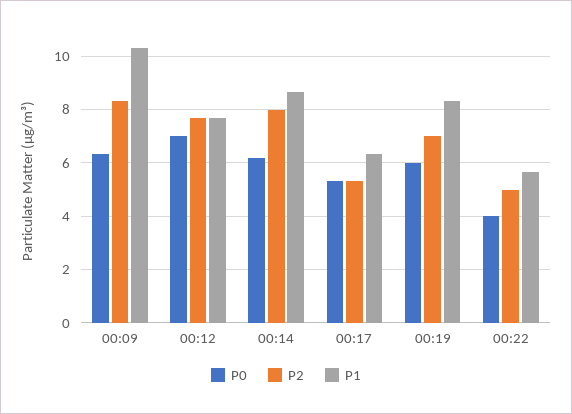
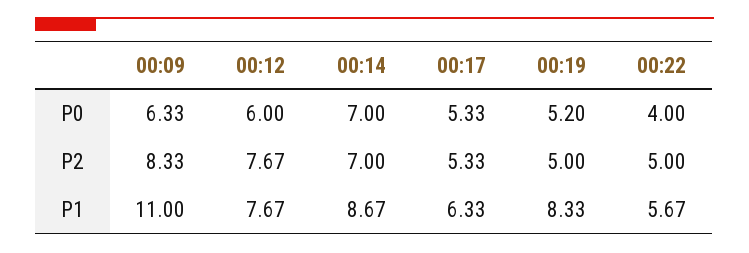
P1, 00:09: 10.25 -> 11
P0, 00:12: 7 -> 6
P0, 00:14: 6.25 -> 7
P2, 00:14: 8 -> 7
P0, 00:19: 6 -> 5.2
P2, 00:19: 7 -> 5

